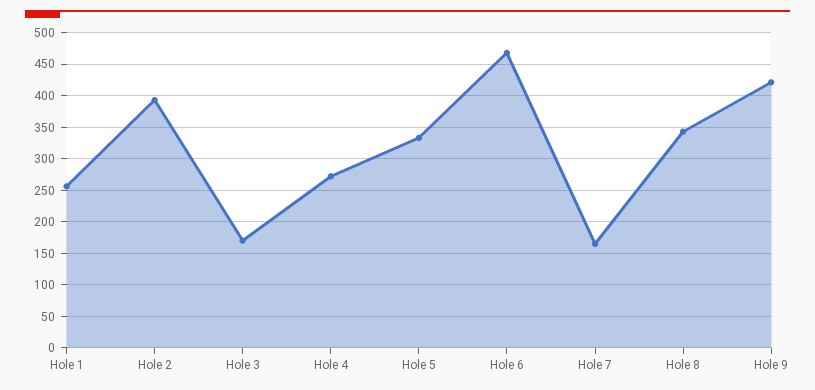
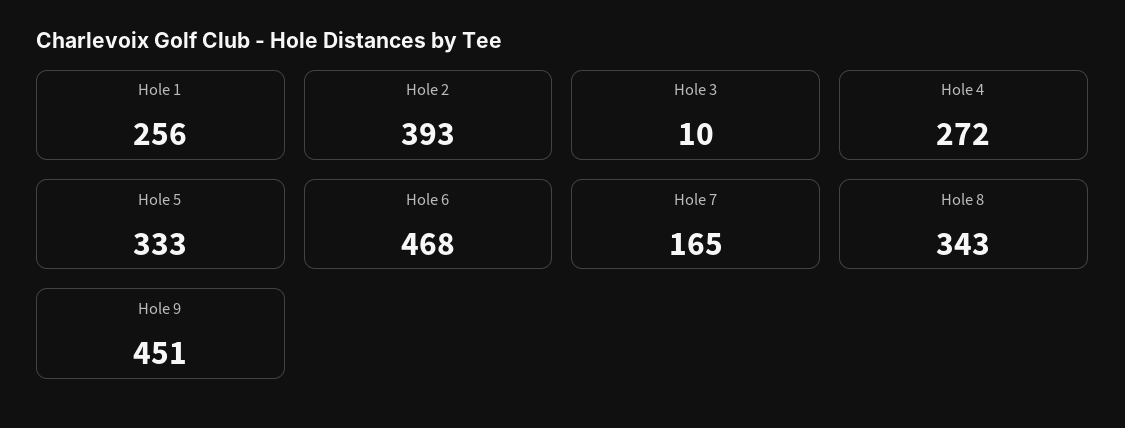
Hole 3: 170 -> 10
Hole 9: 420 -> 451

